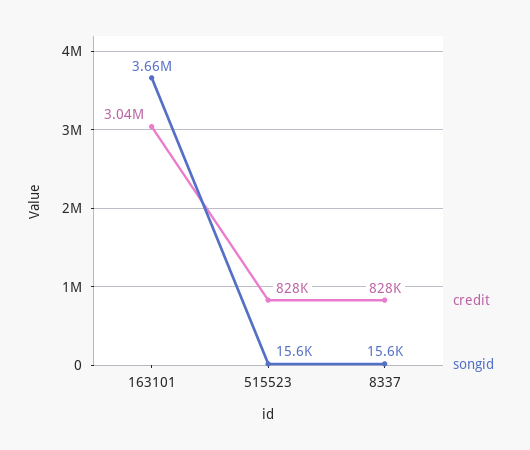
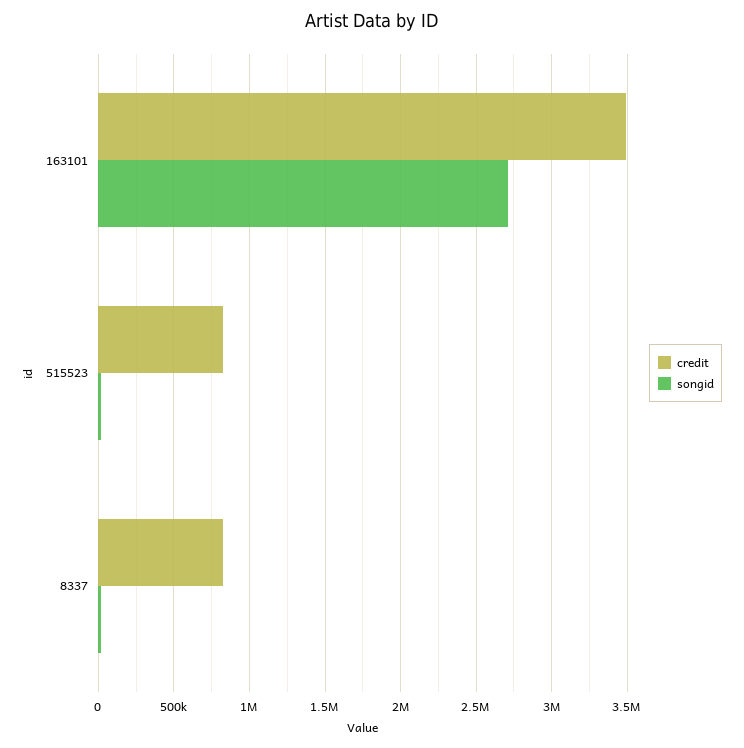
credit, 163101: 3040000 -> 3500000
songid, 163101: 3660000 -> 2700000

